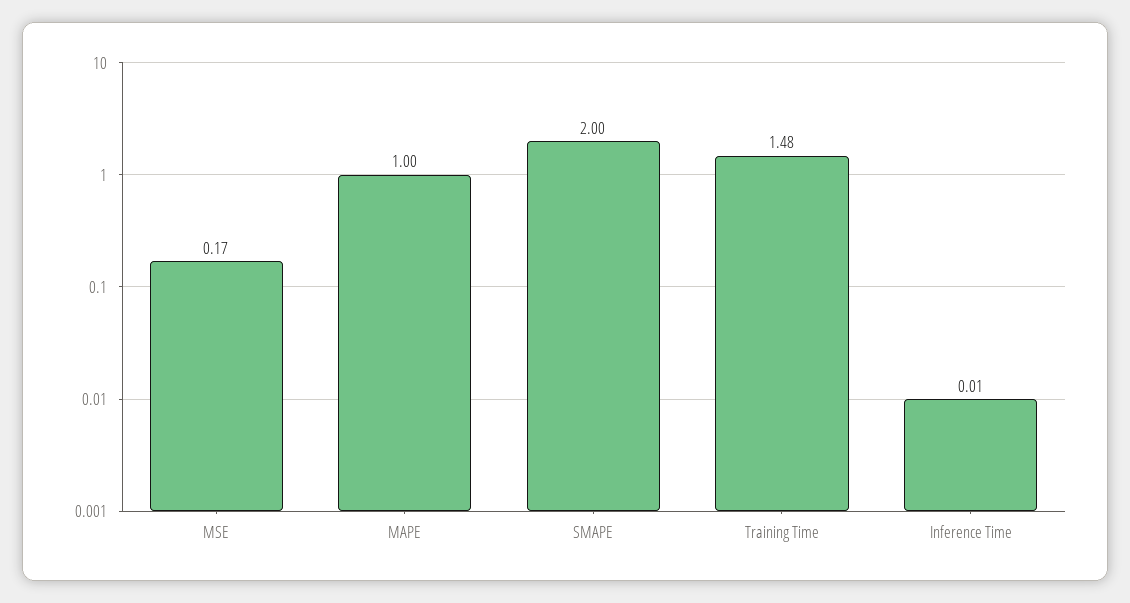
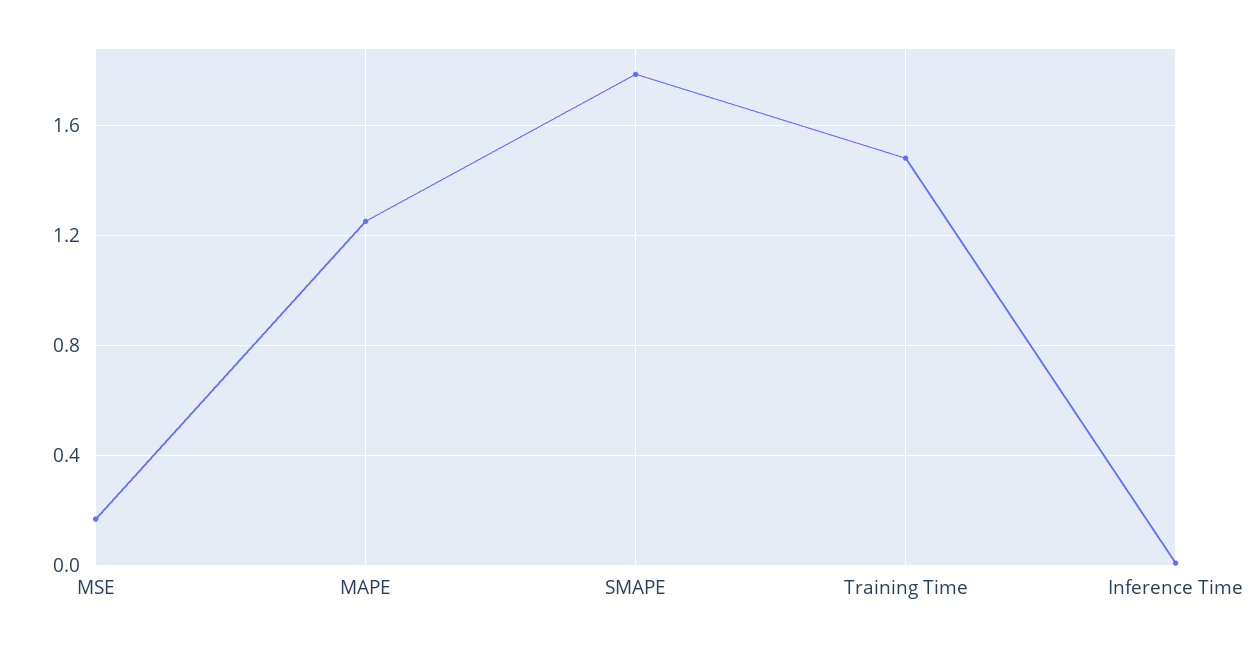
MAPE: 1 -> 1.25
SMAPE: 2 -> 1.8

